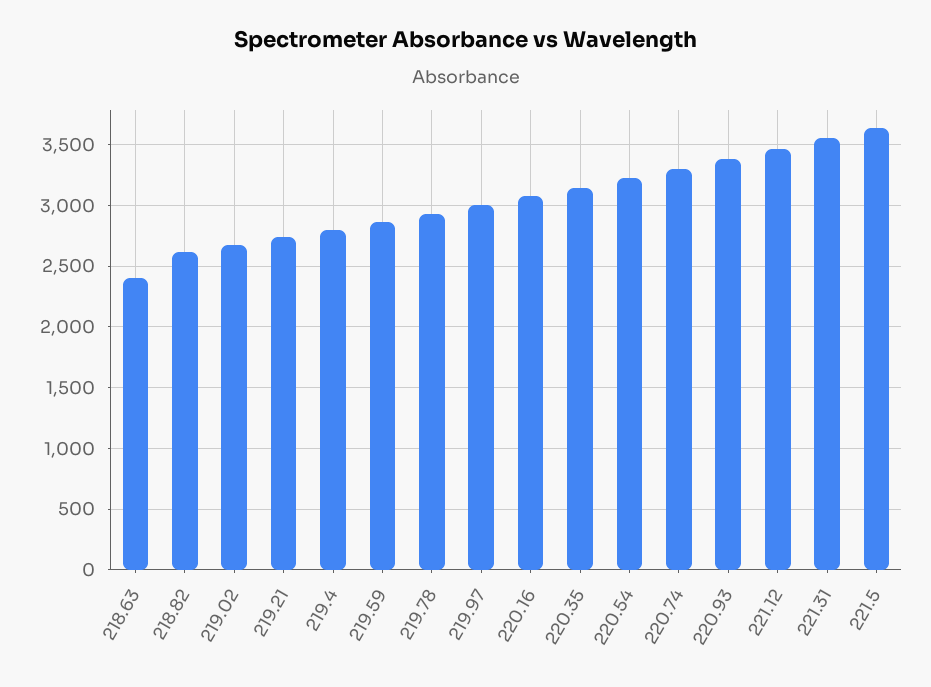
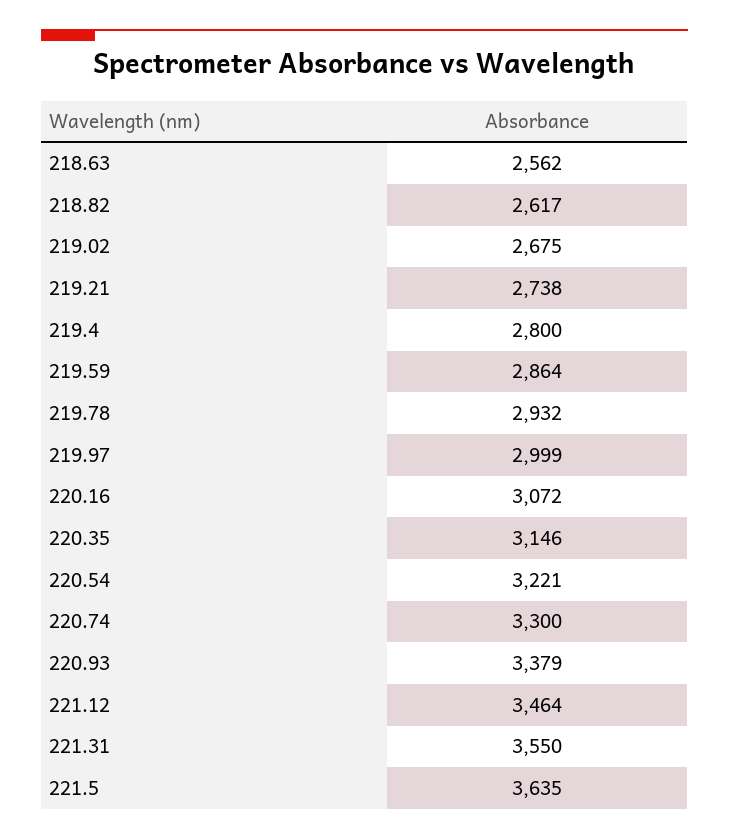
218.63: 2400 -> 2562

